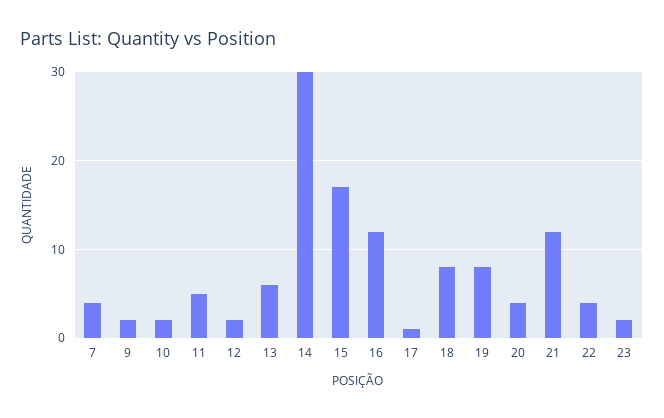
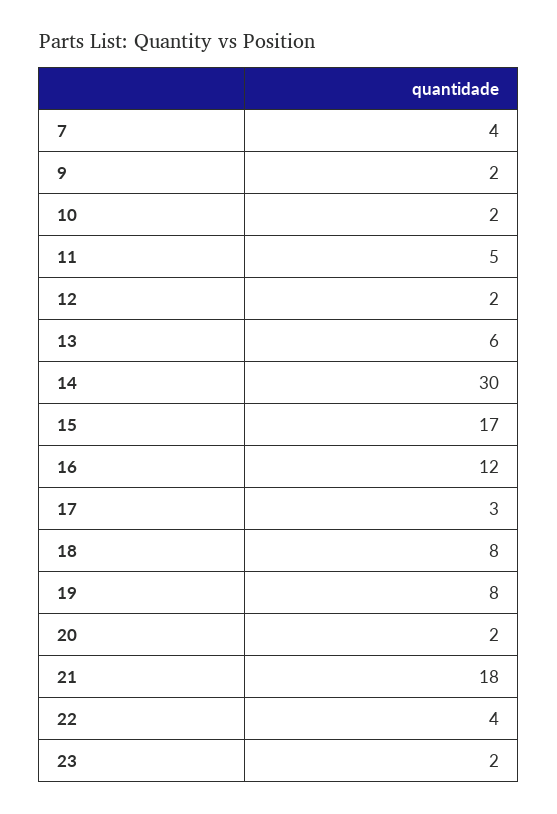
17: 1 -> 3
20: 4 -> 2
21: 12 -> 18

